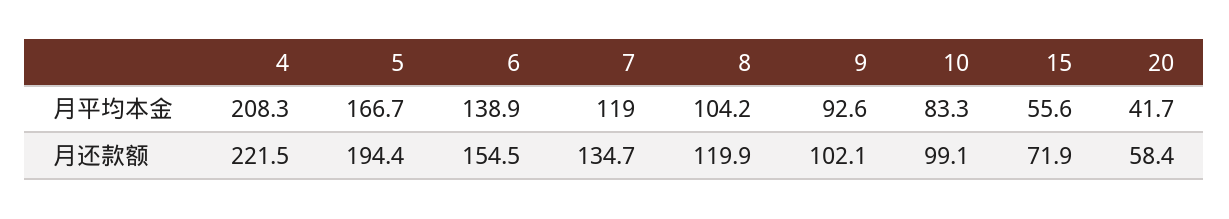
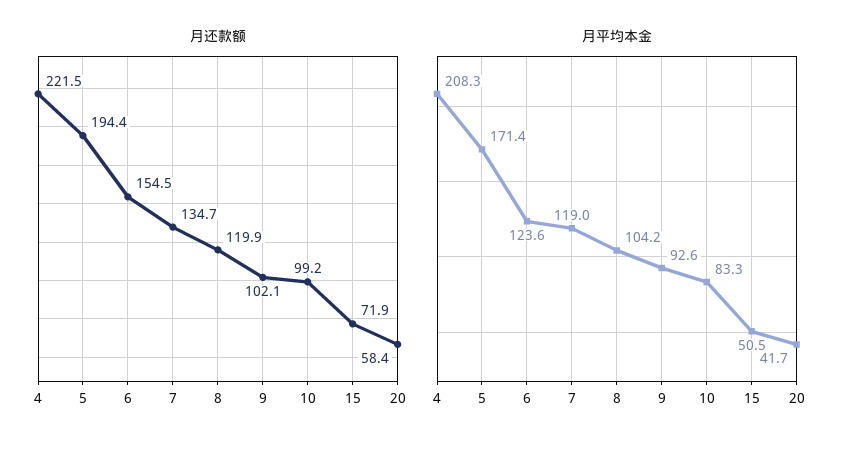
月平均本金, 5: 166.7 -> 171.4
月平均本金, 6: 138.9 -> 123.6
月平均本金, 15: 55.6 -> 50.5
月还款额, 10: 99.1 -> 99.2

